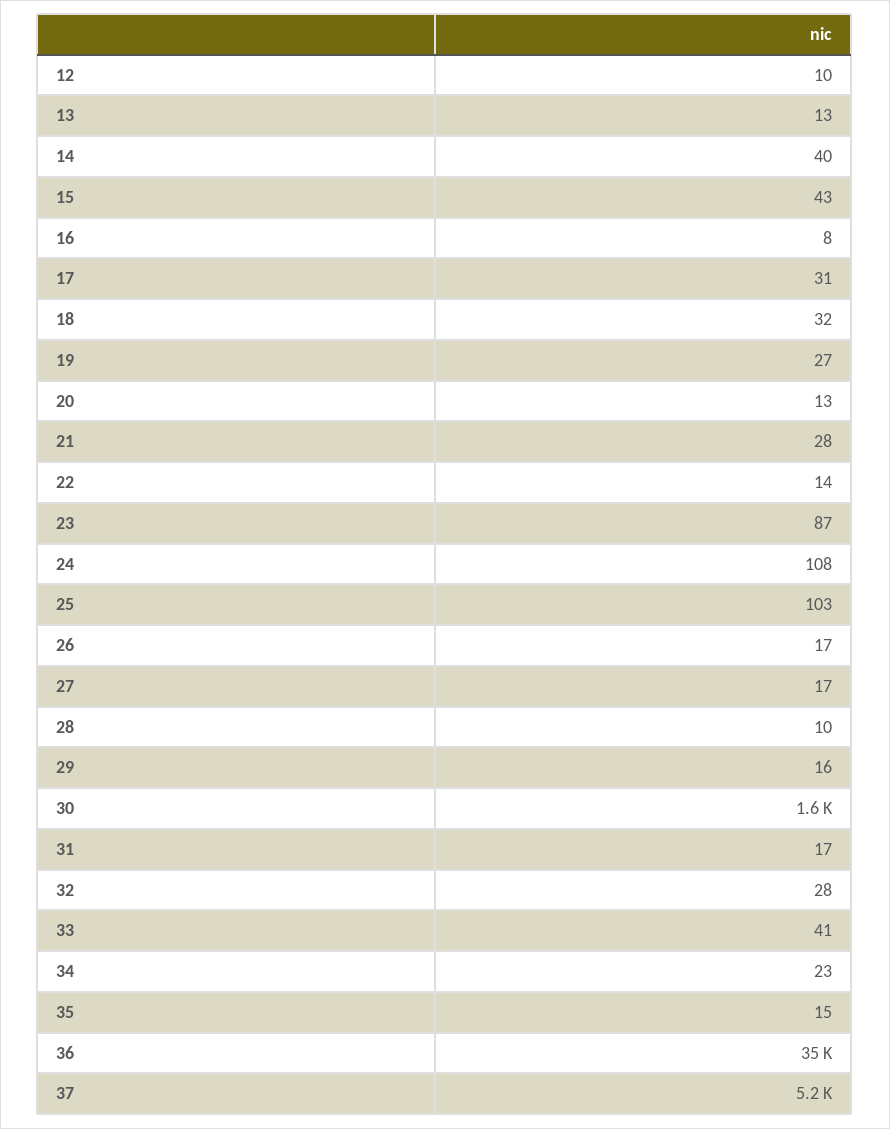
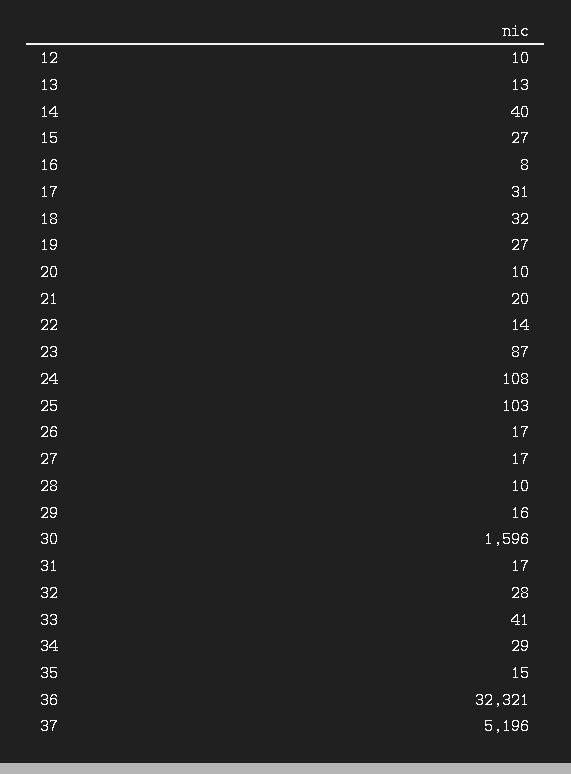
15: 43 -> 27
20: 13 -> 10
21: 28 -> 20
34: 23 -> 29
36: 35000 -> 32321

